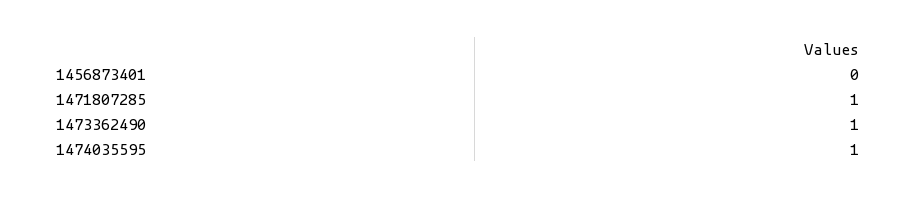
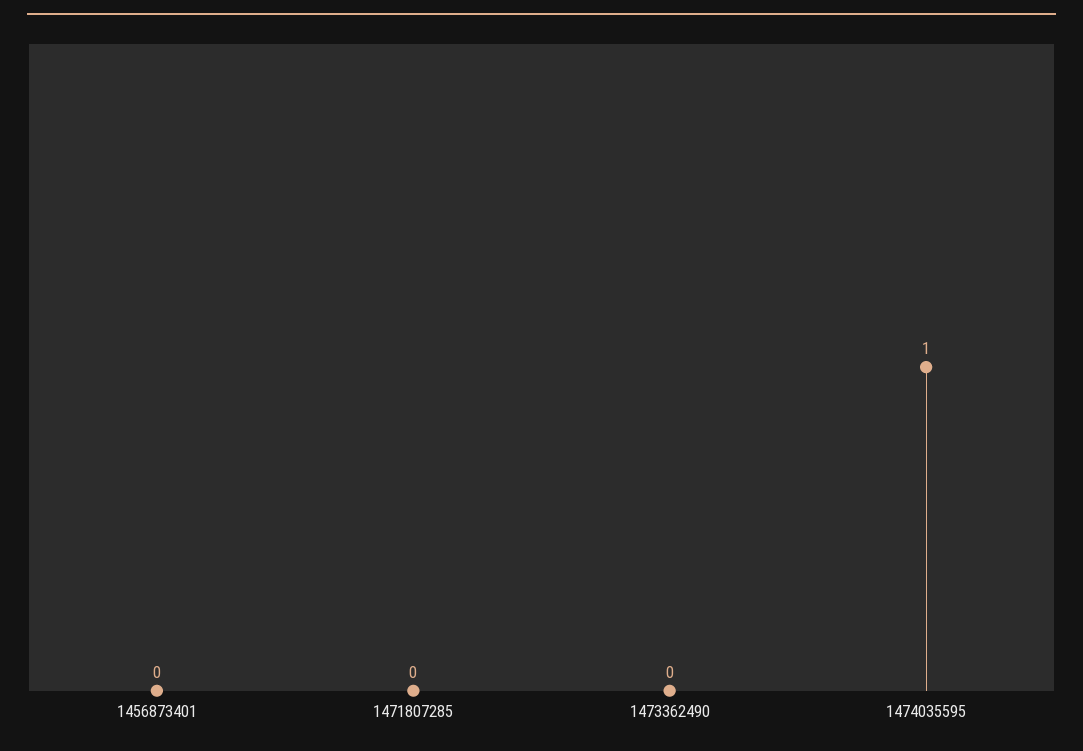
1471807285: 1 -> 0
1473362490: 1 -> 0

